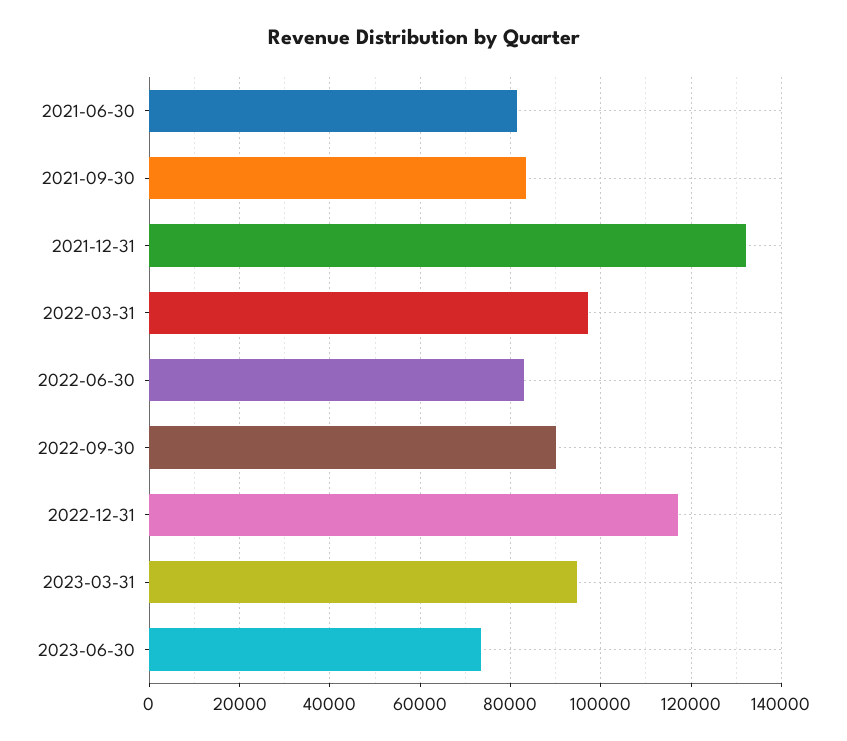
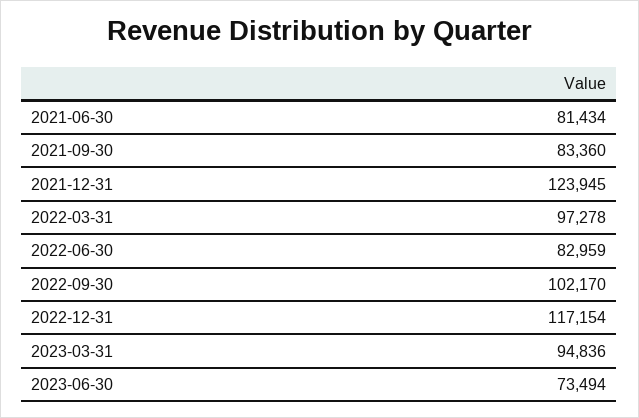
2021-12-31: 132000 -> 123945
2022-09-30: 90000 -> 102170

